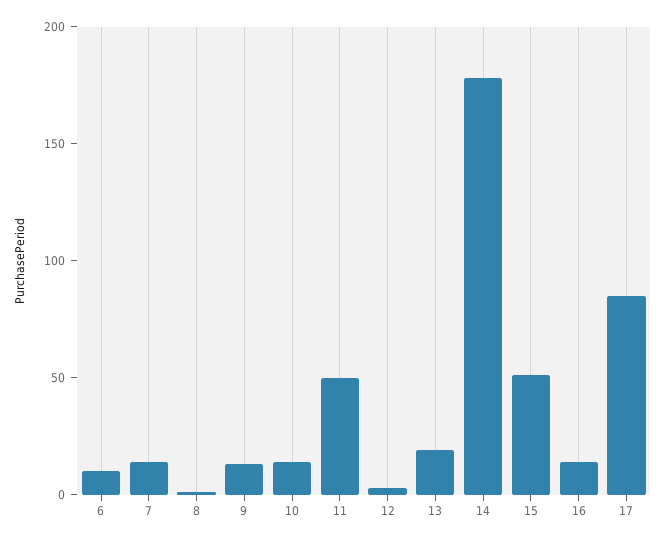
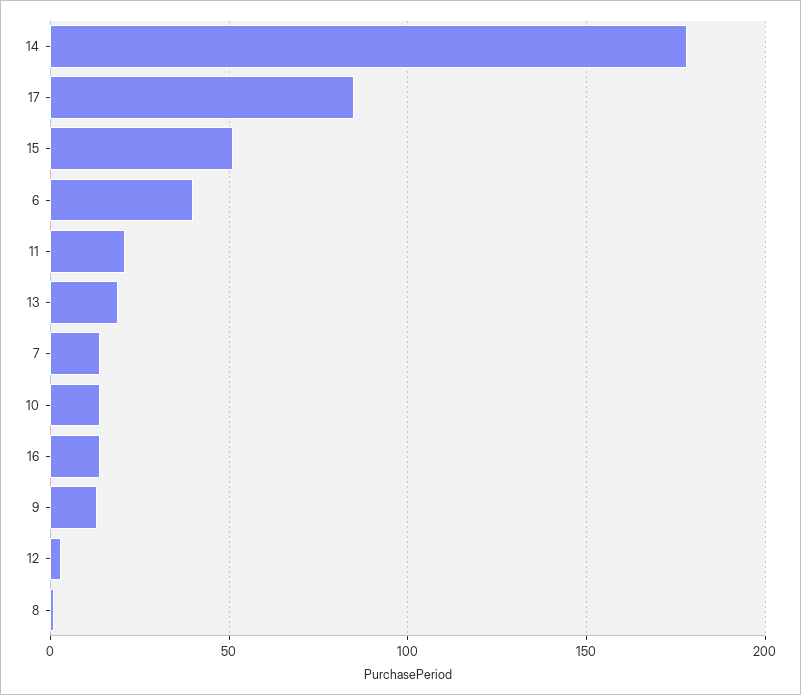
6: 10 -> 40
11: 50 -> 20

